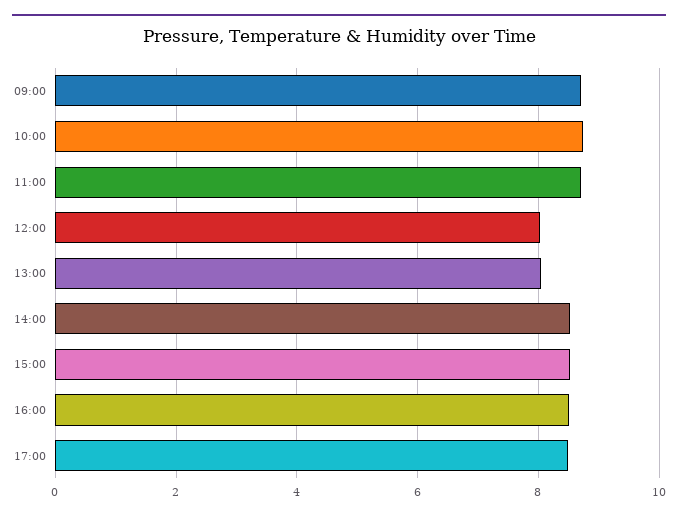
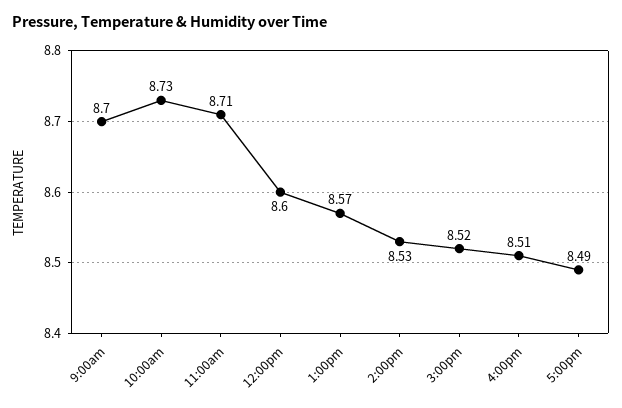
12:00: 8 -> 8.6
13:00: 8 -> 8.57

